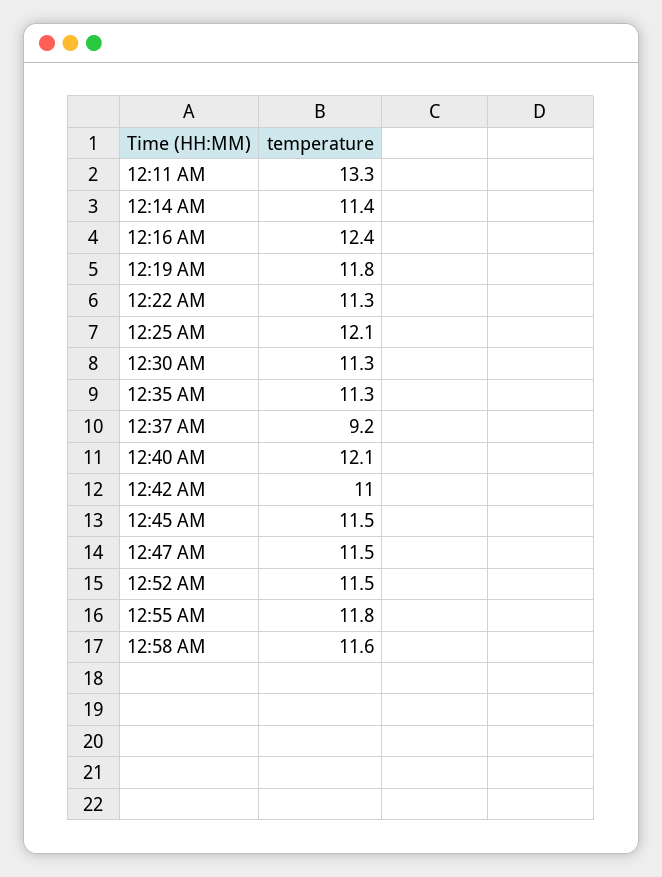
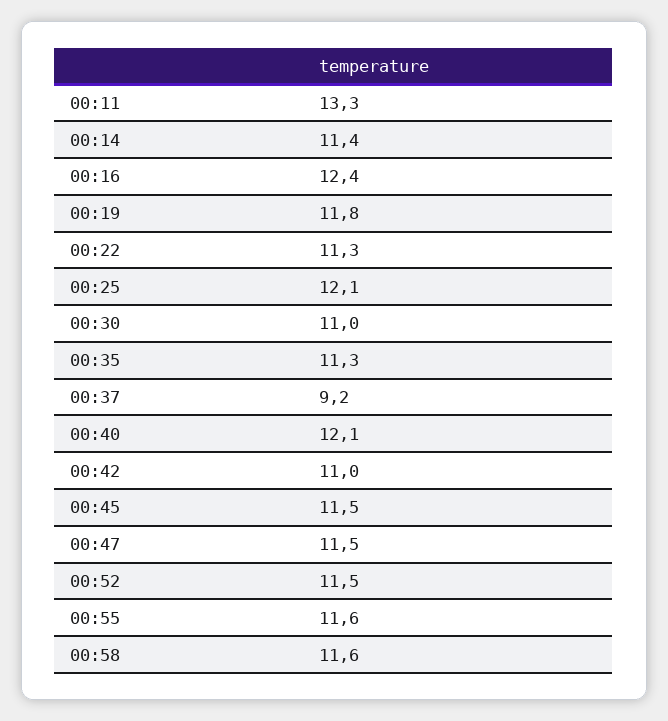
12:30 AM: 11.3 -> 11
12:55 AM: 11.8 -> 11.6

